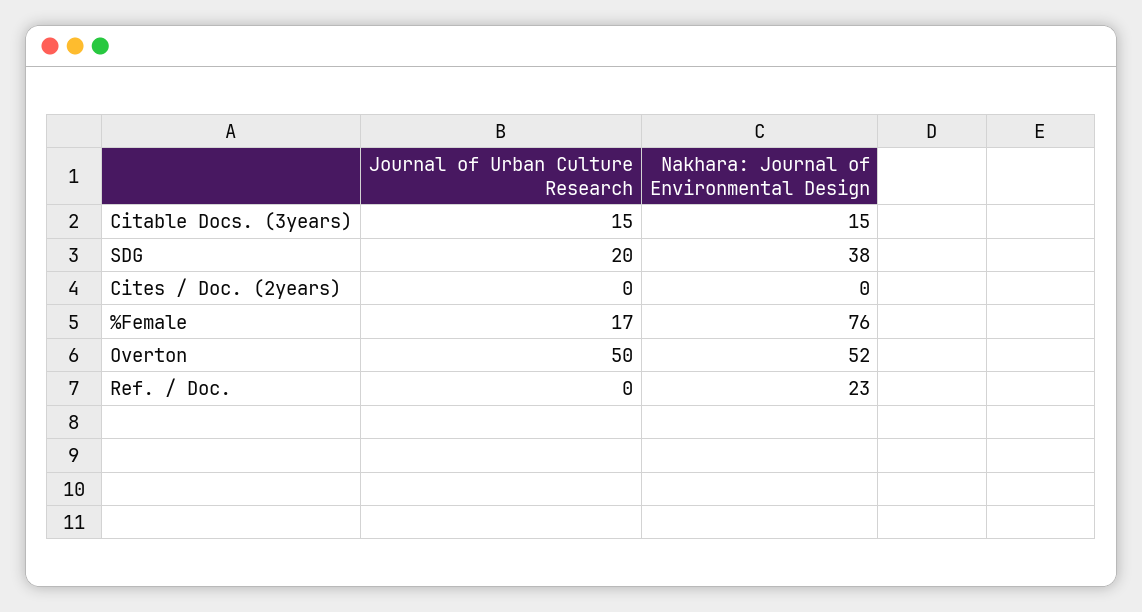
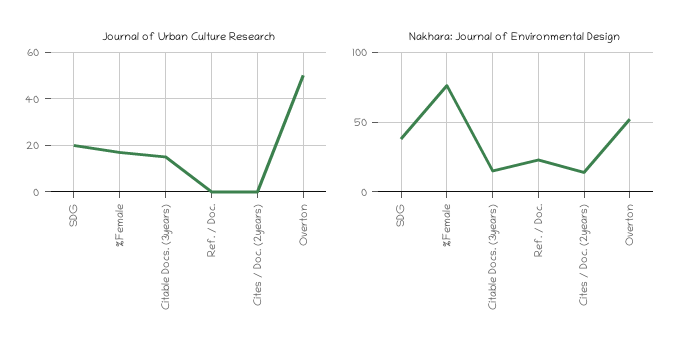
Nakhara: Journal of Environmental Design, Cites / Doc. (2years): 0 -> 15

